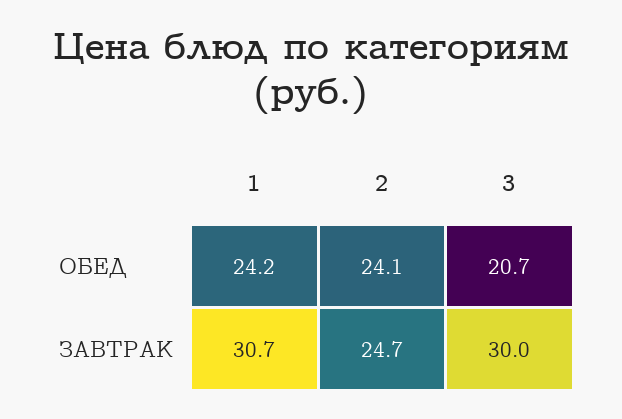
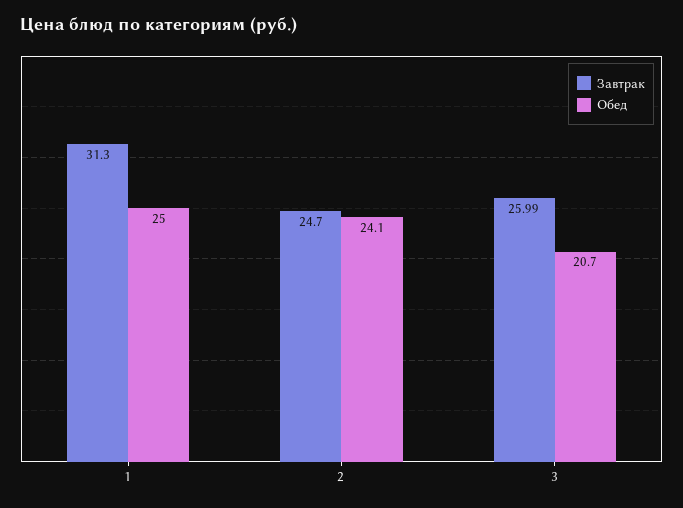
ОБЕД, 1: 24.2 -> 25
ЗАВТРАК, 1: 30.7 -> 31.3
ЗАВТРАК, 3: 30 -> 25.99

